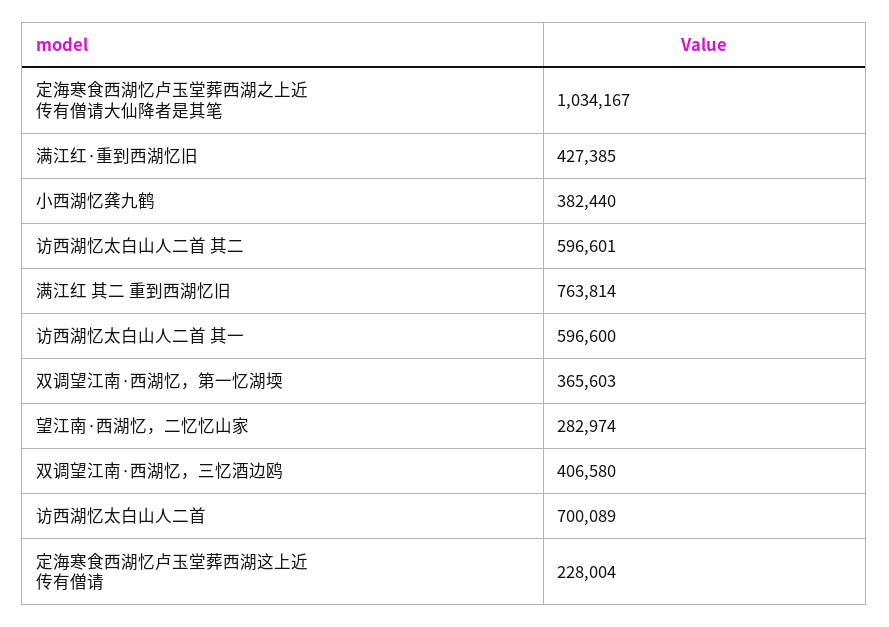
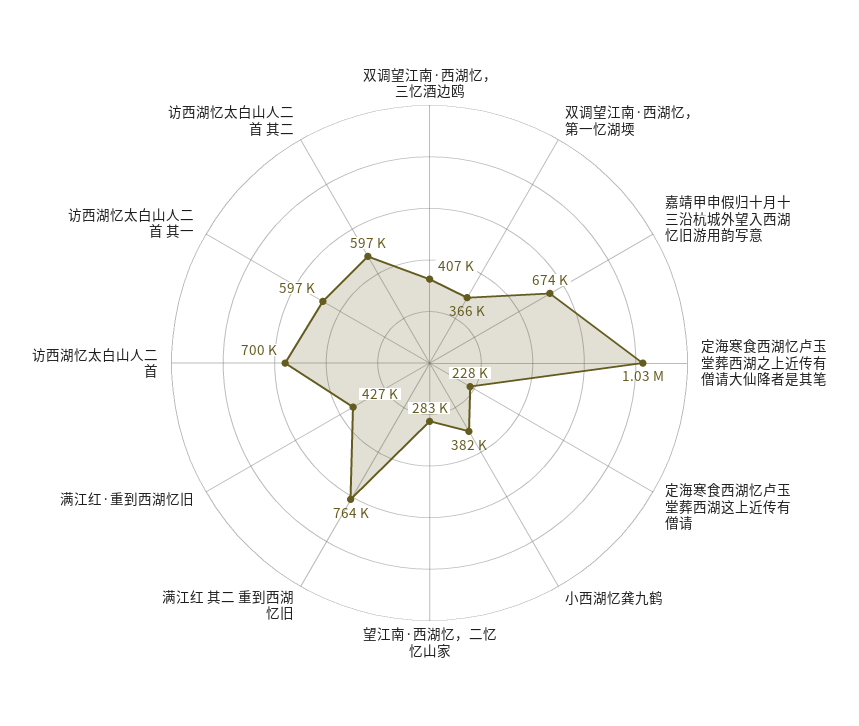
嘉靖甲申假归十月十三沿杭城外望入西湖忆旧游用韵写意: none -> 674000

